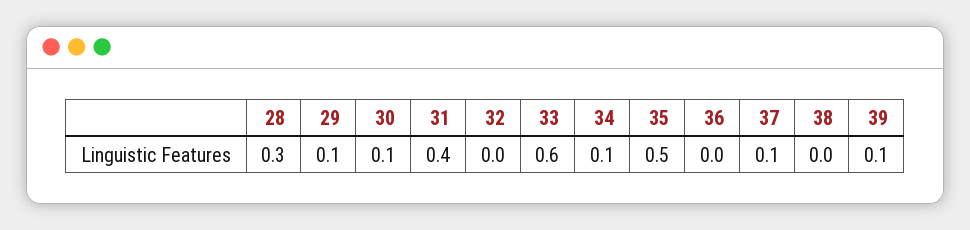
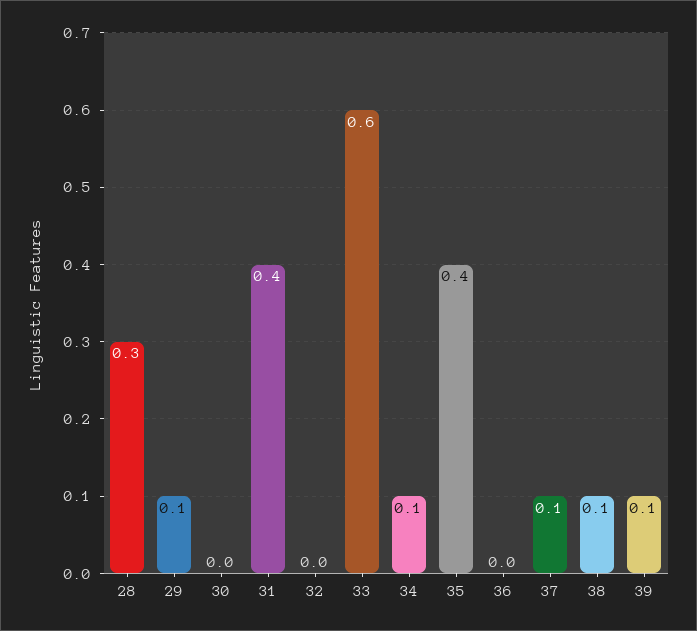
30: 0.1 -> 0
35: 0.5 -> 0.4
38: 0 -> 0.1

